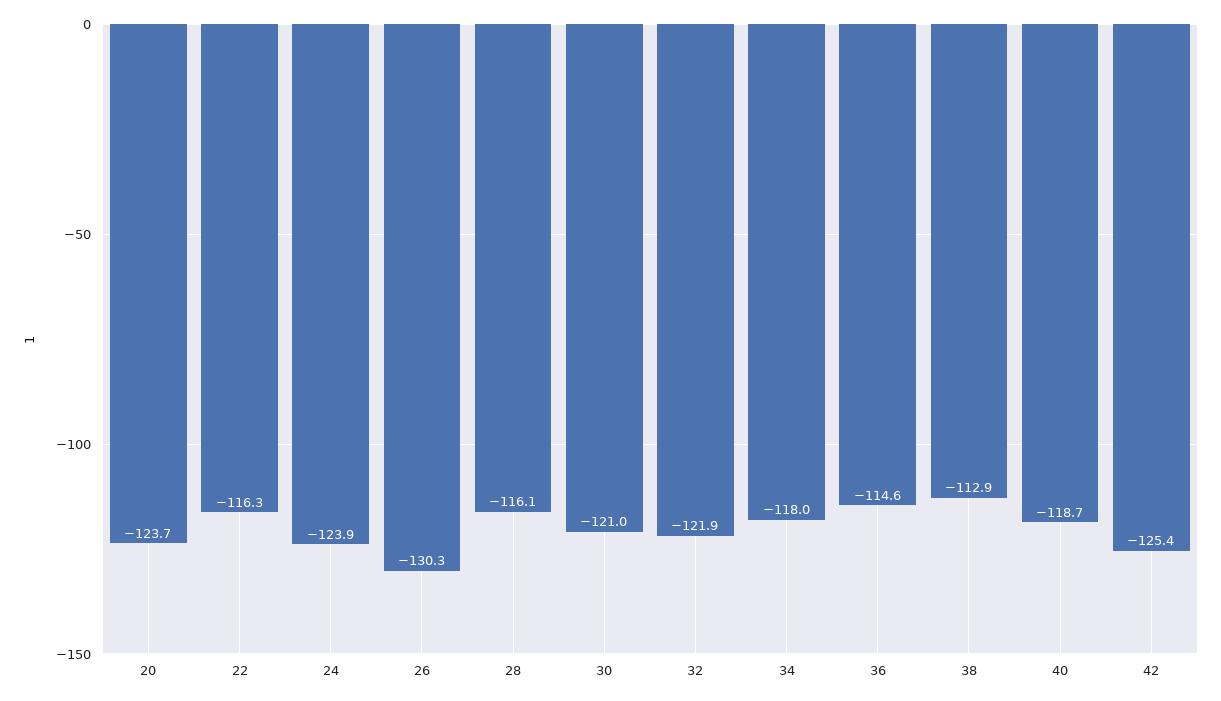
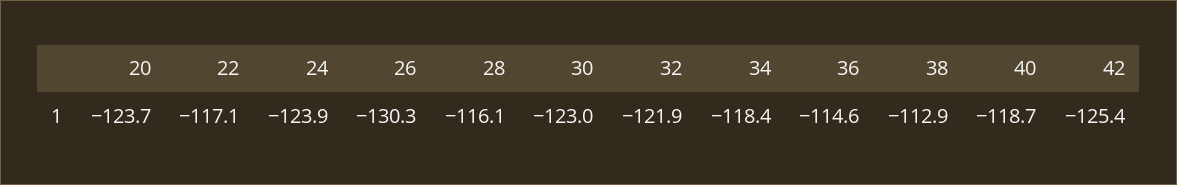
22: -116.3 -> -117.1
30: -121 -> -123
34: -118 -> -118.4

